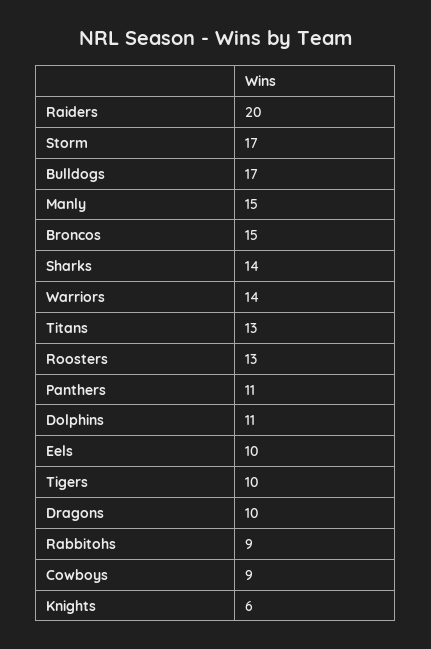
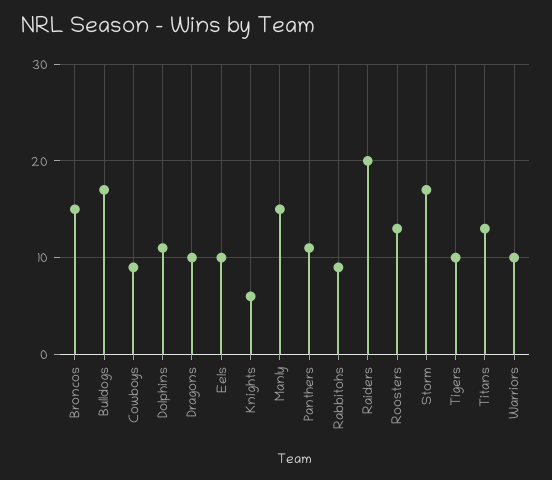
Sharks: 14 -> none
Warriors: 14 -> 10

